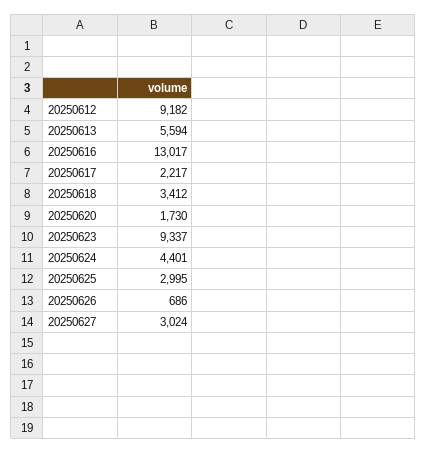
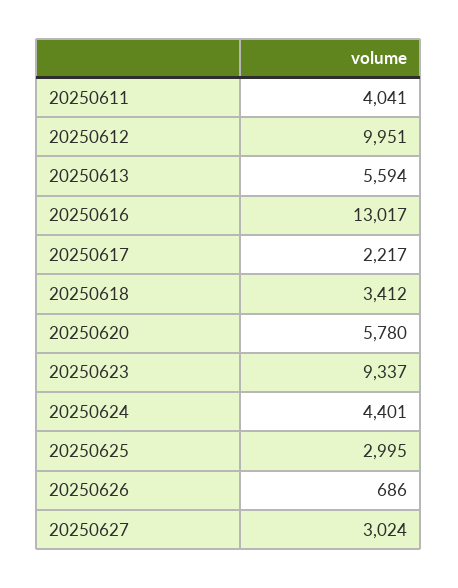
20250612: 9182 -> 9951
20250620: 1730 -> 5780
20250611: none -> 4041

